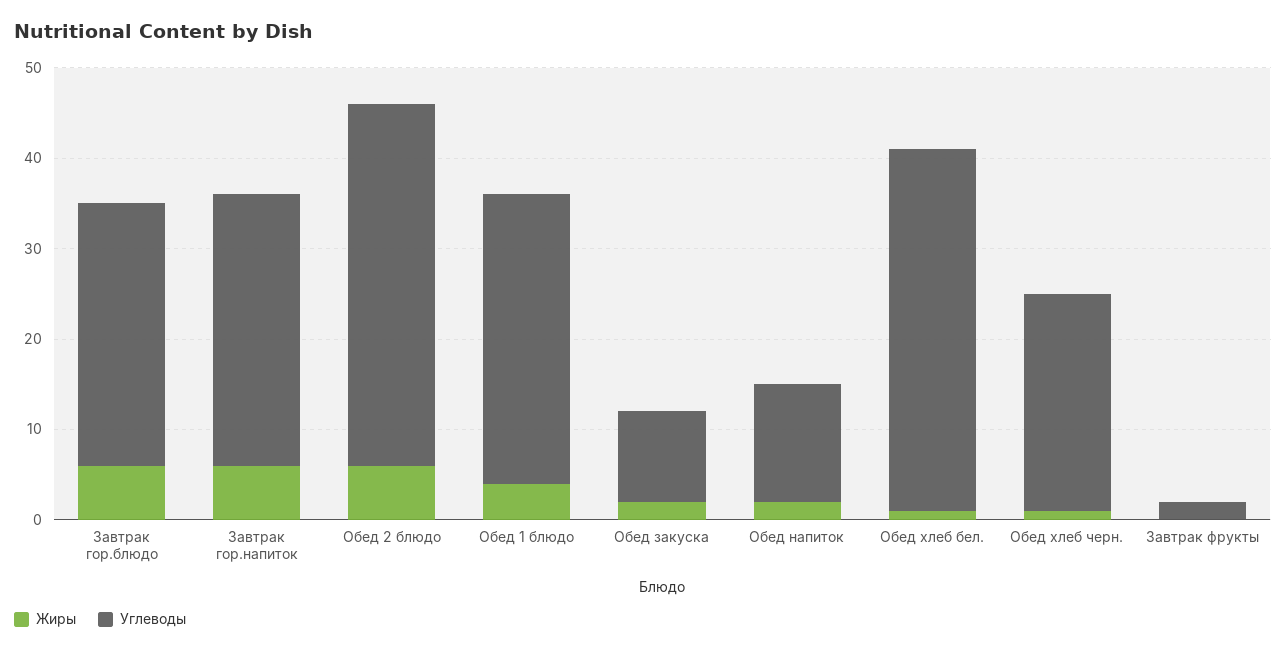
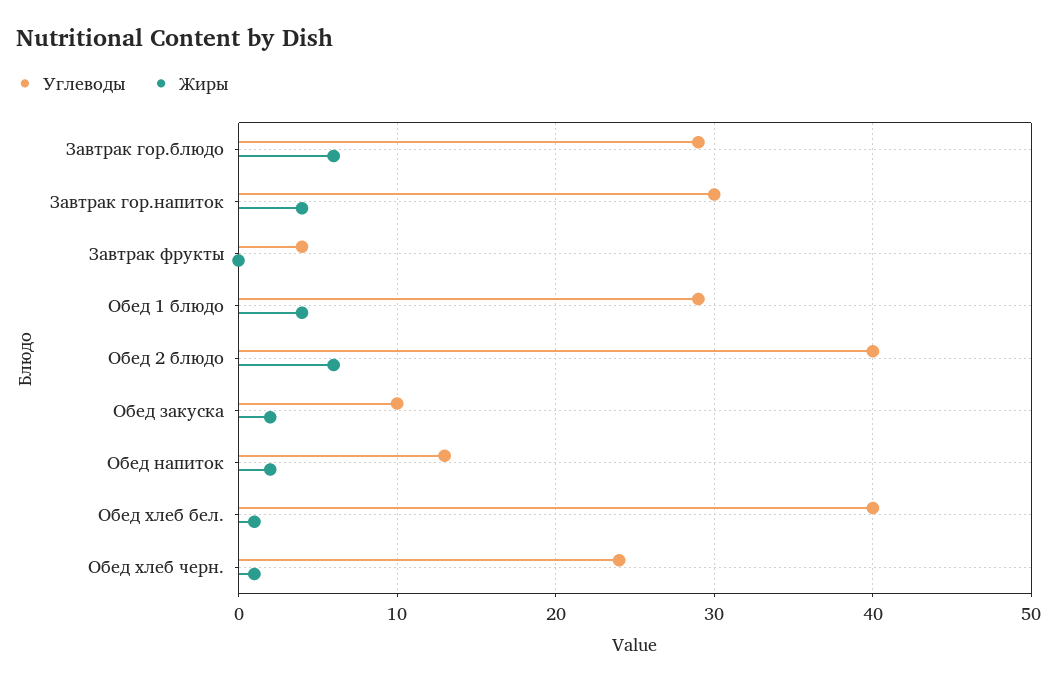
Жиры, Завтрак гор.напиток: 6 -> 4
Углеводы, Обед 1 блюдо: 32 -> 29
Углеводы, Завтрак фрукты: 2 -> 4

